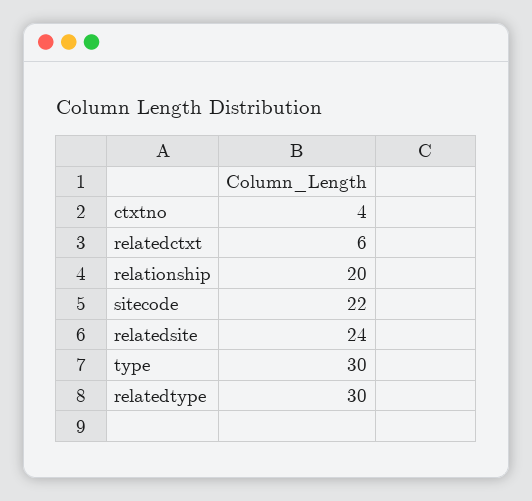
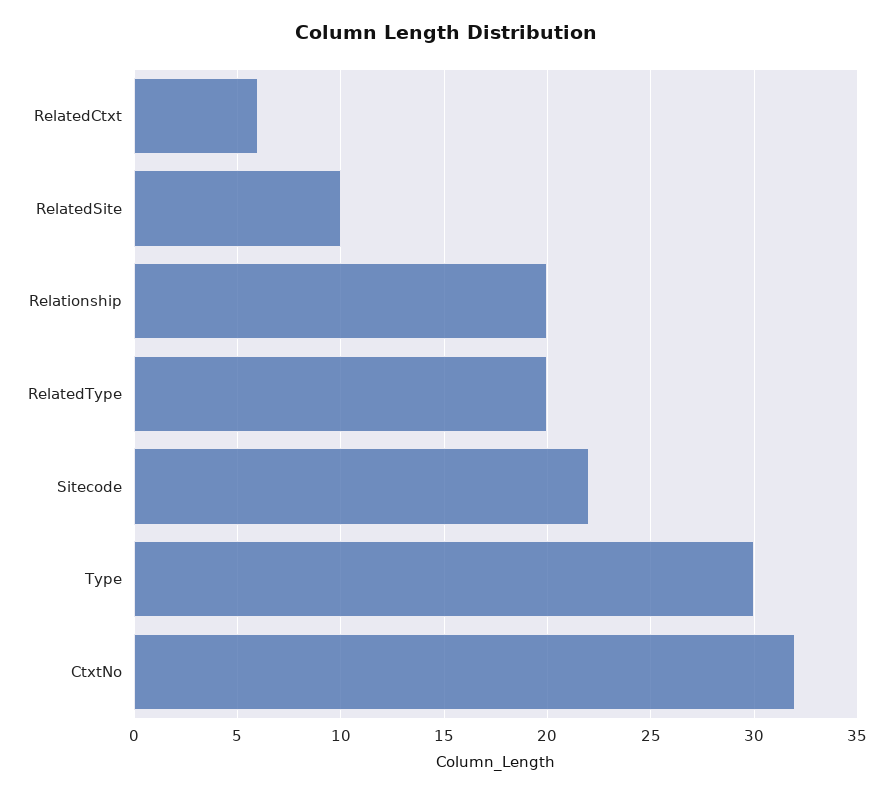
ctxtno: 4 -> 32
relatedsite: 24 -> 10
relatedtype: 30 -> 20

